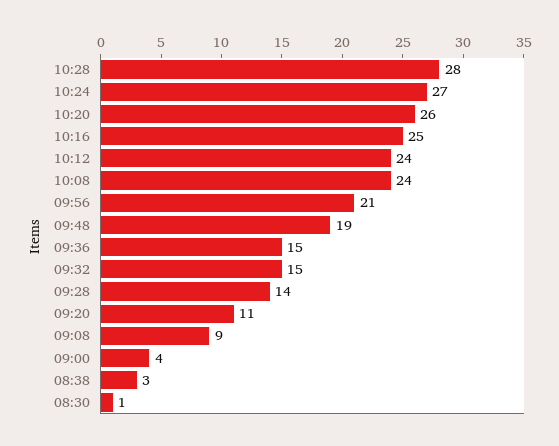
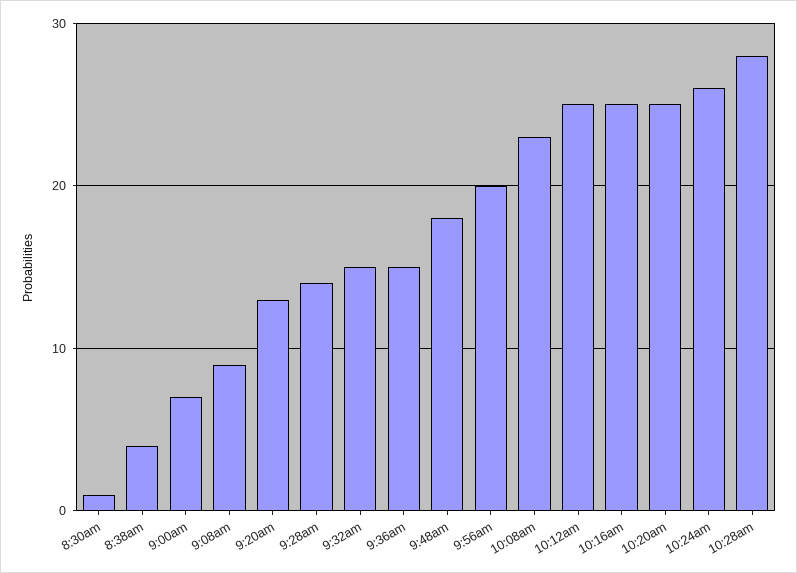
10:24: 27 -> 26
10:20: 26 -> 25
10:12: 24 -> 25
10:08: 24 -> 23
09:56: 21 -> 20
09:48: 19 -> 18
09:20: 11 -> 13
09:00: 4 -> 7
08:38: 3 -> 4

